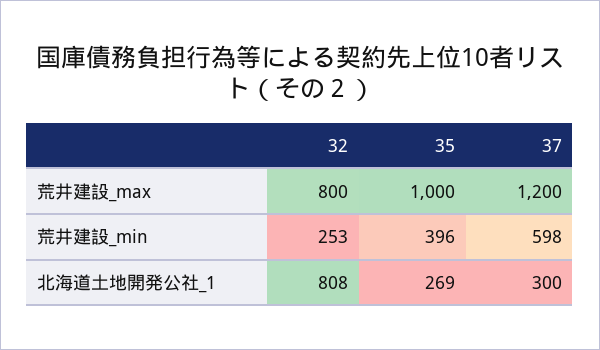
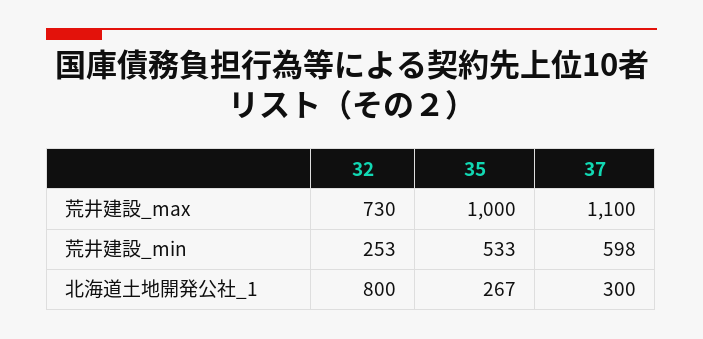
32, 荒井建設_max: 800 -> 730
37, 荒井建設_max: 1200 -> 1100
35, 荒井建設_min: 396 -> 533
32, 北海道土地開発公社_1: 808 -> 800
35, 北海道土地開発公社_1: 269 -> 267

